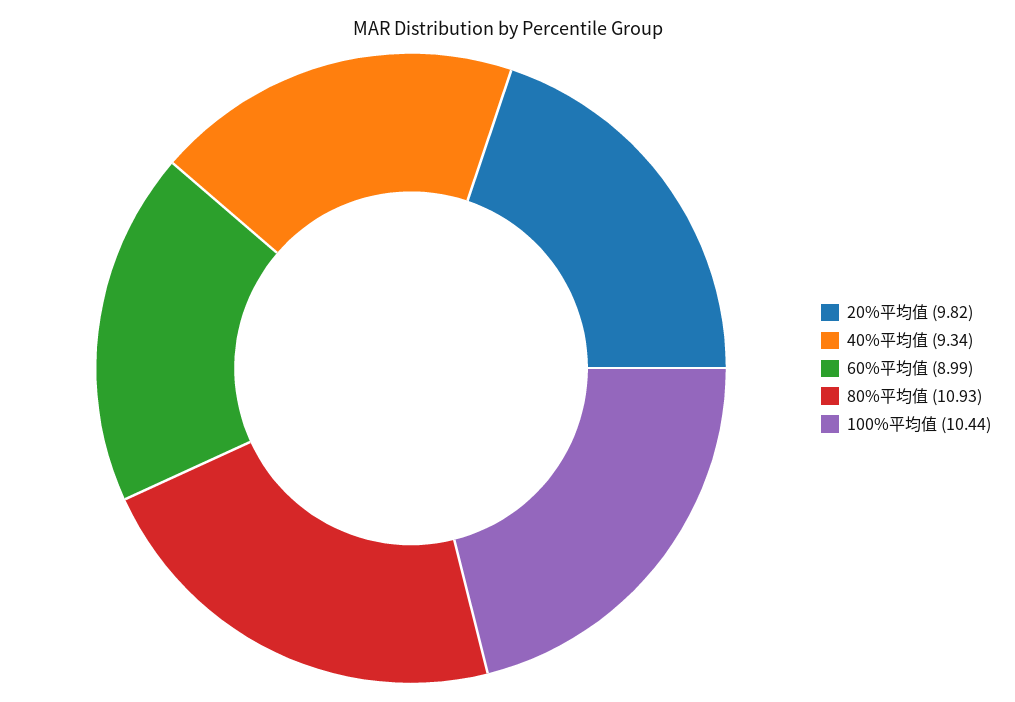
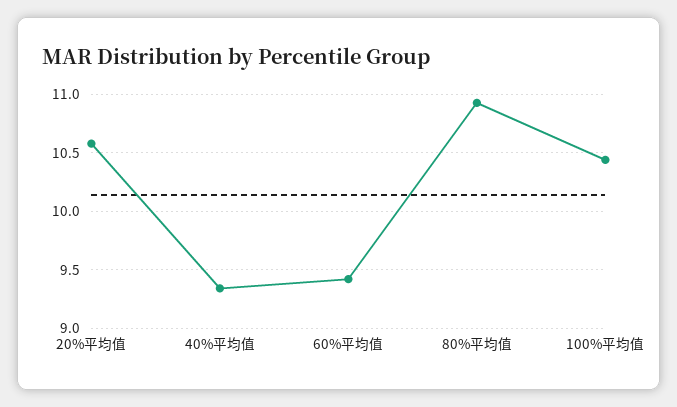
20%平均值: 9.82 -> 10.6
60%平均值: 8.99 -> 9.4

